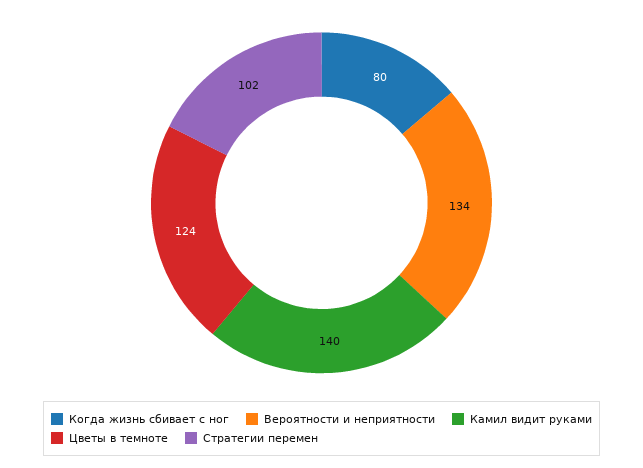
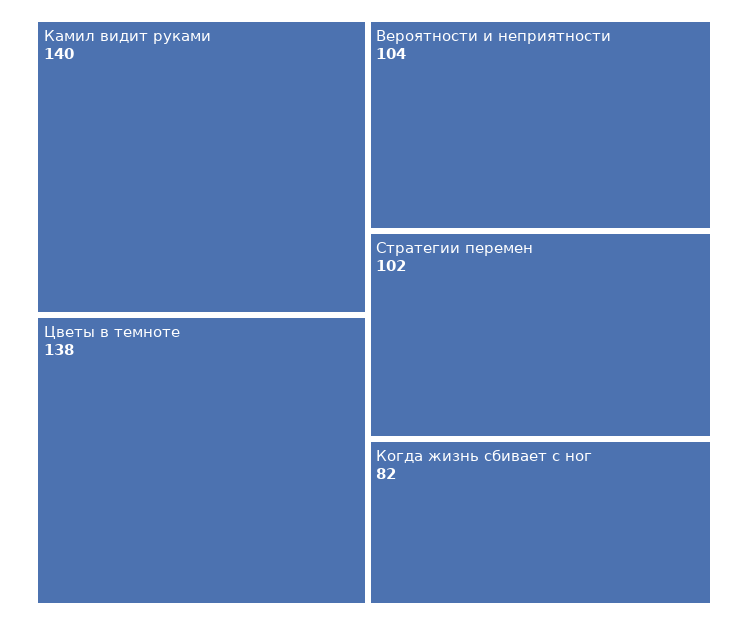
Когда жизнь сбивает с ног: 80 -> 82
Вероятности и неприятности: 134 -> 104
Цветы в темноте: 124 -> 138

